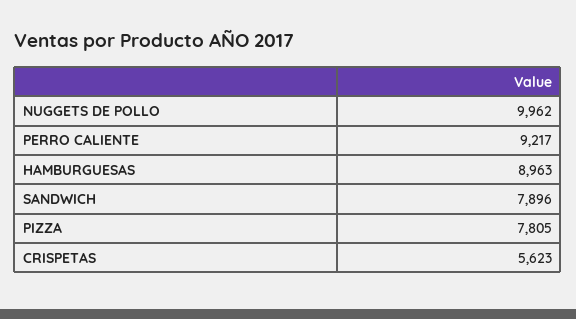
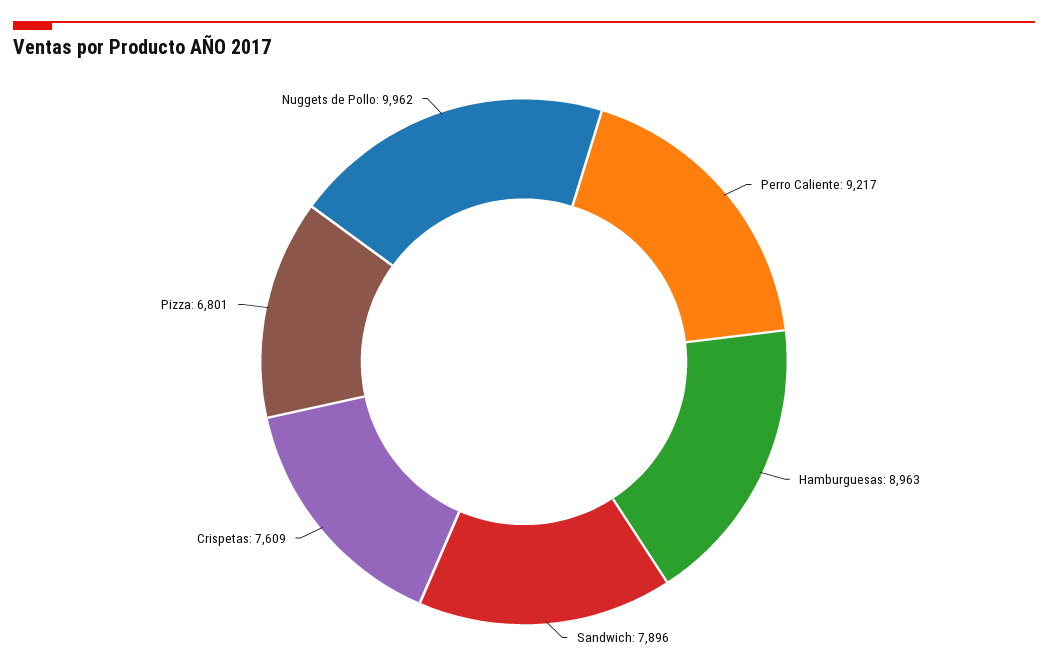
PIZZA: 7805 -> 6801
CRISPETAS: 5623 -> 7609

